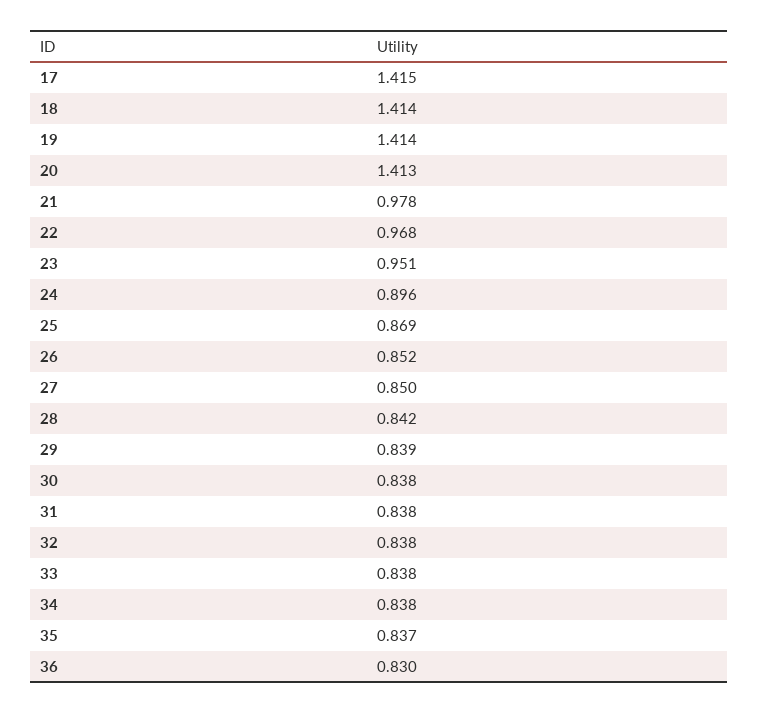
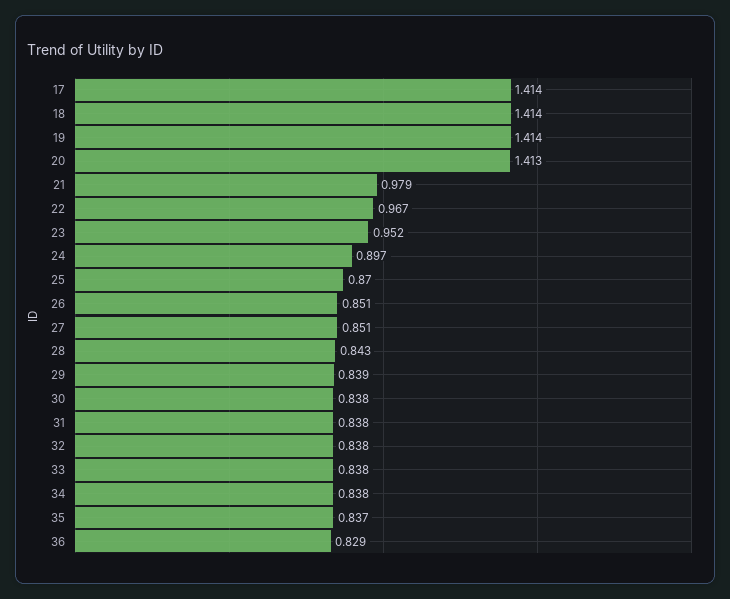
17: 1.415 -> 1.414
21: 0.978 -> 0.979
22: 0.968 -> 0.967
23: 0.951 -> 0.952
24: 0.896 -> 0.897
25: 0.869 -> 0.87
26: 0.852 -> 0.851
27: 0.85 -> 0.851
28: 0.842 -> 0.843
36: 0.83 -> 0.829

